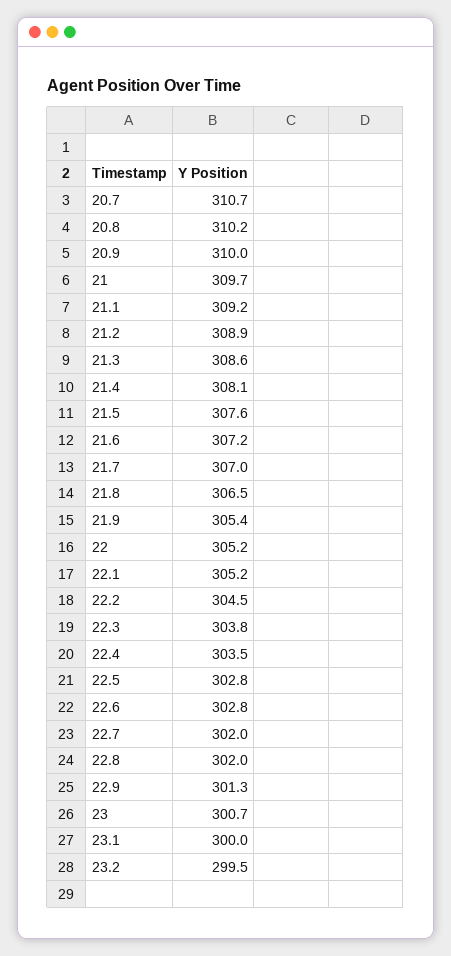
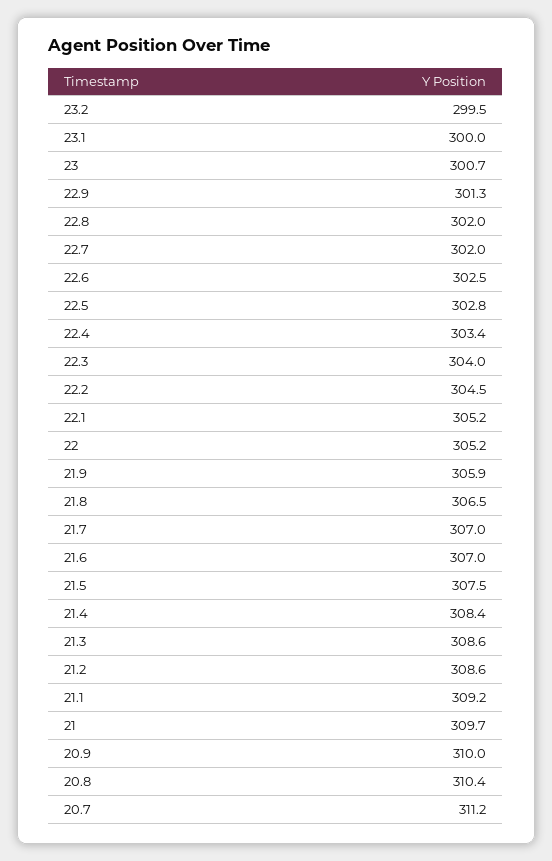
20.7: 310.7 -> 311.2
20.8: 310.2 -> 310.4
21.2: 308.9 -> 308.6
21.4: 308.1 -> 308.4
21.5: 307.6 -> 307.5
21.6: 307.2 -> 307
21.9: 305.4 -> 305.9
22.3: 303.8 -> 304
22.4: 303.5 -> 303.4
22.6: 302.8 -> 302.5

